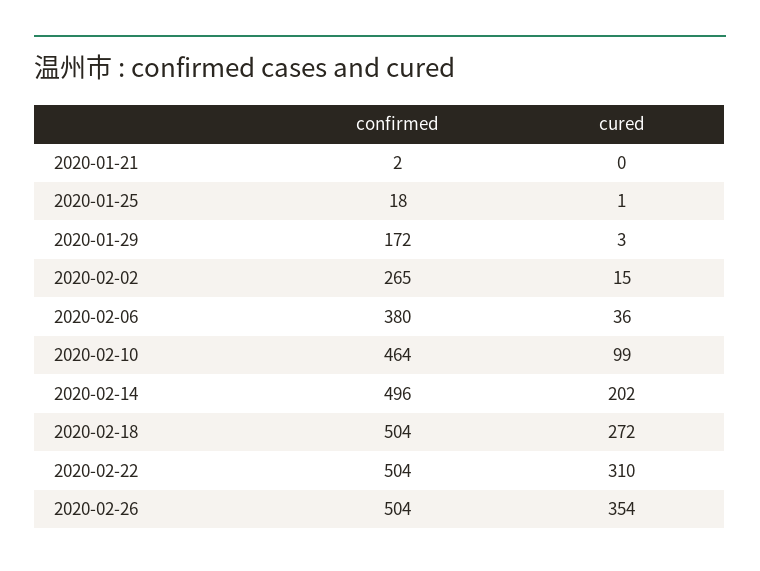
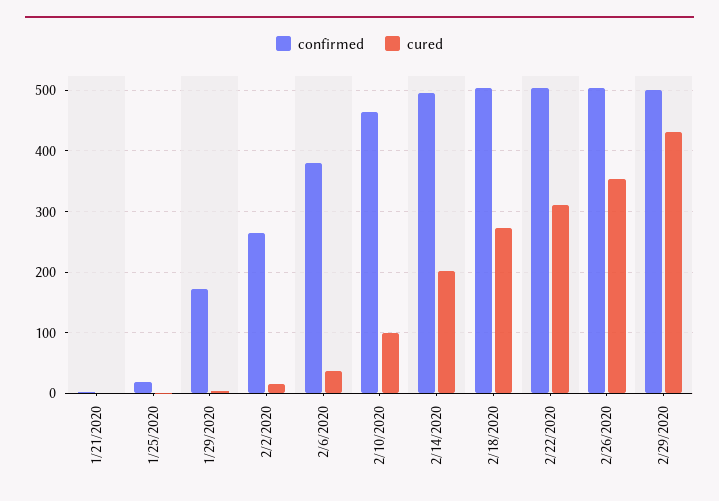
confirmed, 2/29/2020: none -> 500
cured, 2/29/2020: none -> 430

